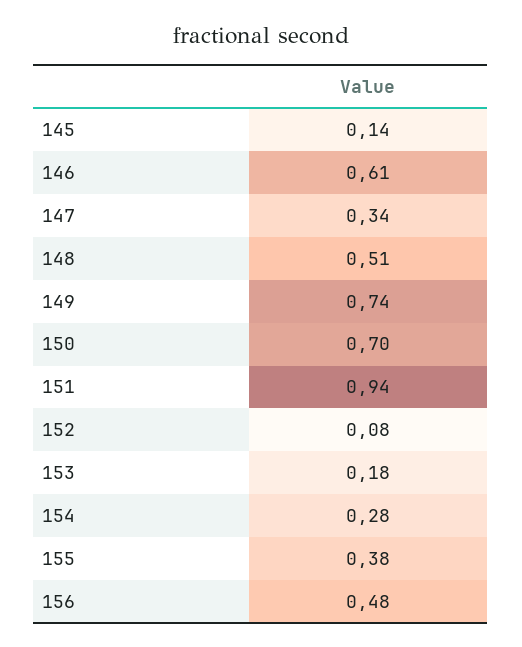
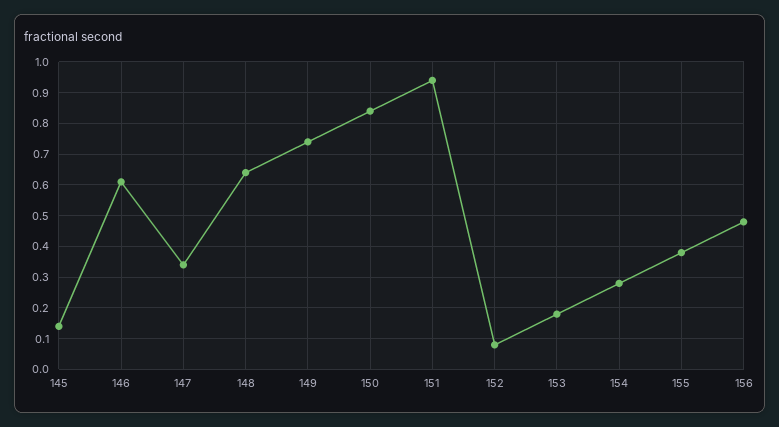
148: 0.51 -> 0.65
150: 0.7 -> 0.85

